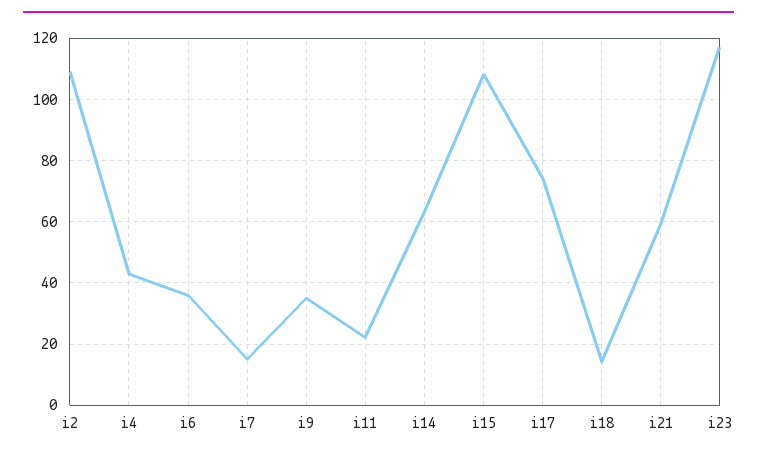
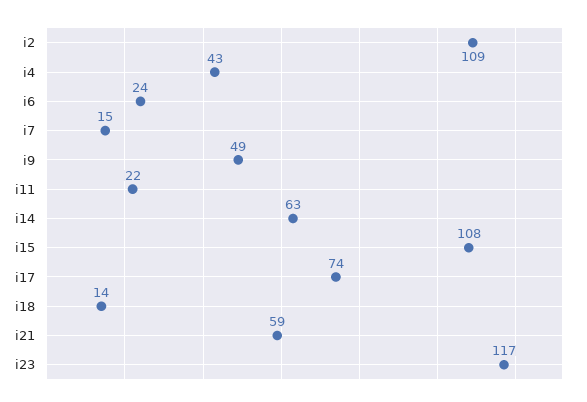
i6: 35 -> 24
i9: 35 -> 49

